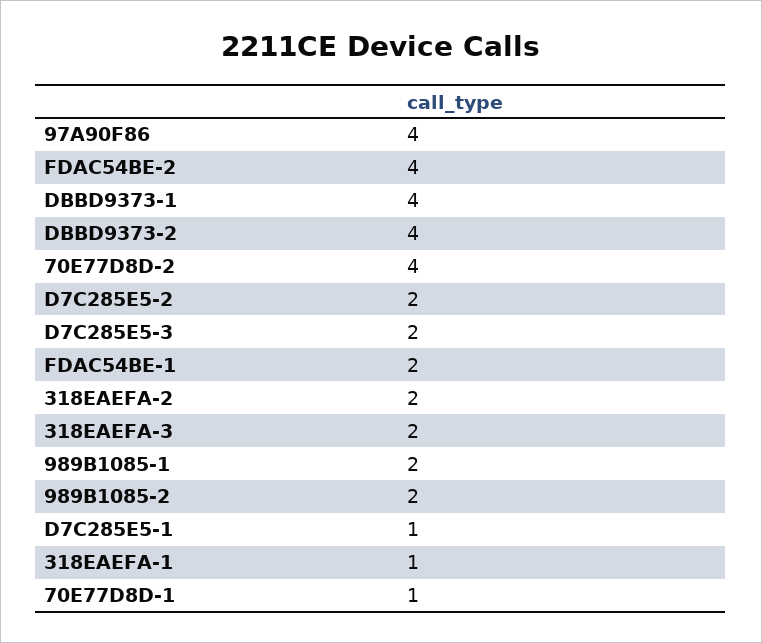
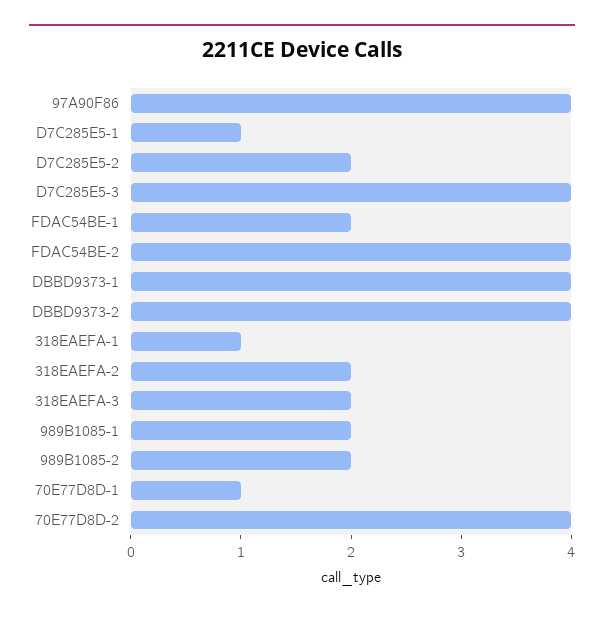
D7C285E5-3: 2 -> 4

